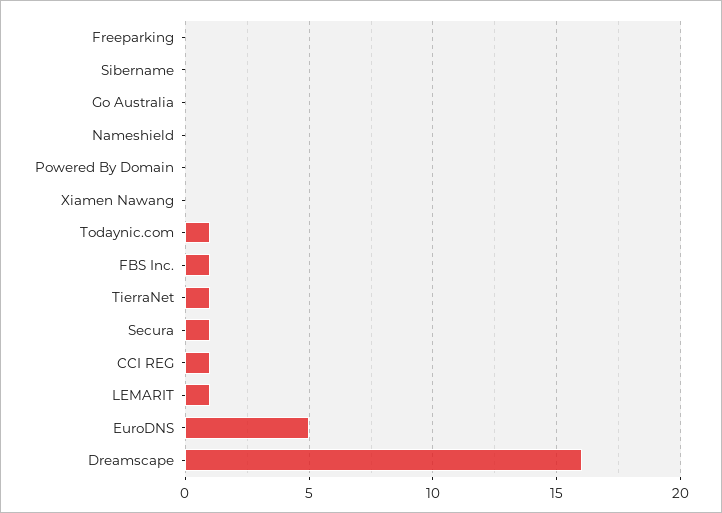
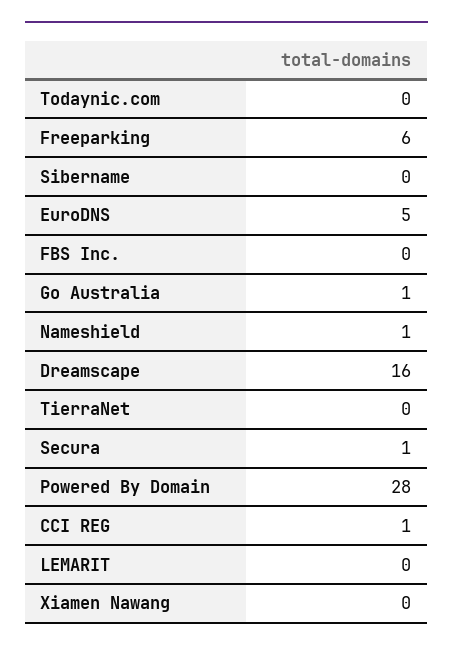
Freeparking: 0 -> 6
Go Australia: 0 -> 1
Nameshield: 0 -> 1
Powered By Domain: 0 -> 28
Todaynic.com: 1 -> 0
FBS Inc.: 1 -> 0
TierraNet: 1 -> 0
LEMARIT: 1 -> 0

